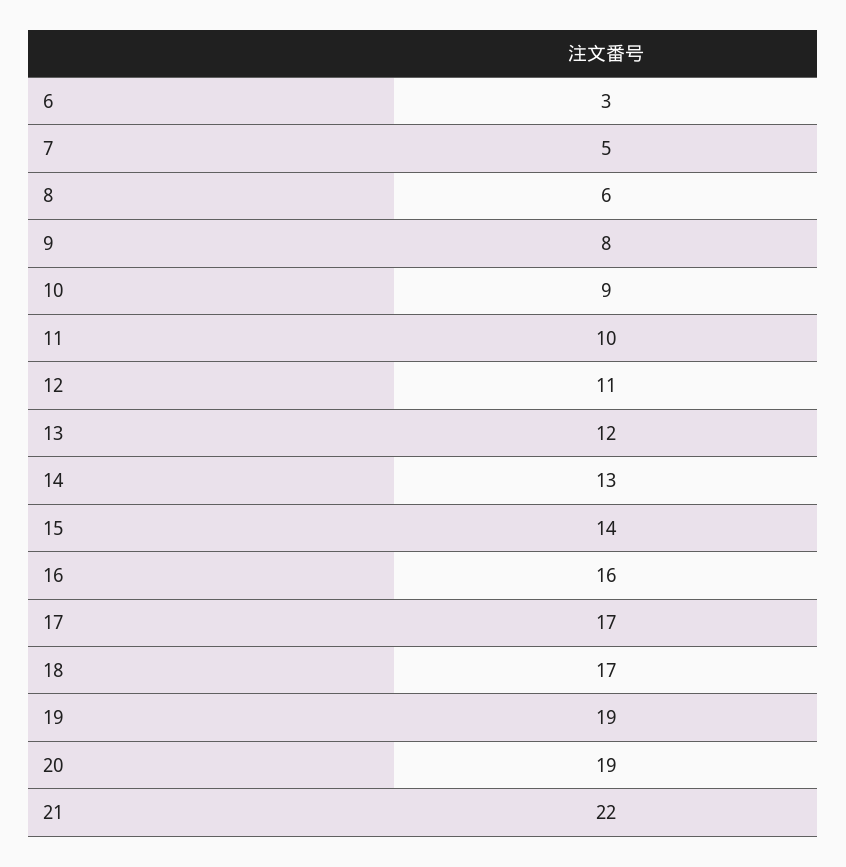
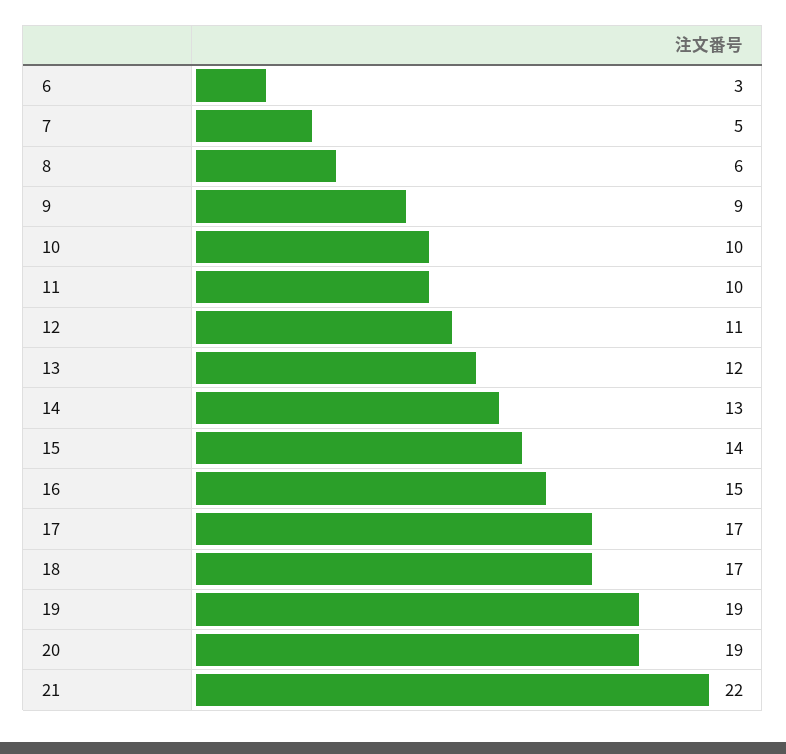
9: 8 -> 9
10: 9 -> 10
16: 16 -> 15

